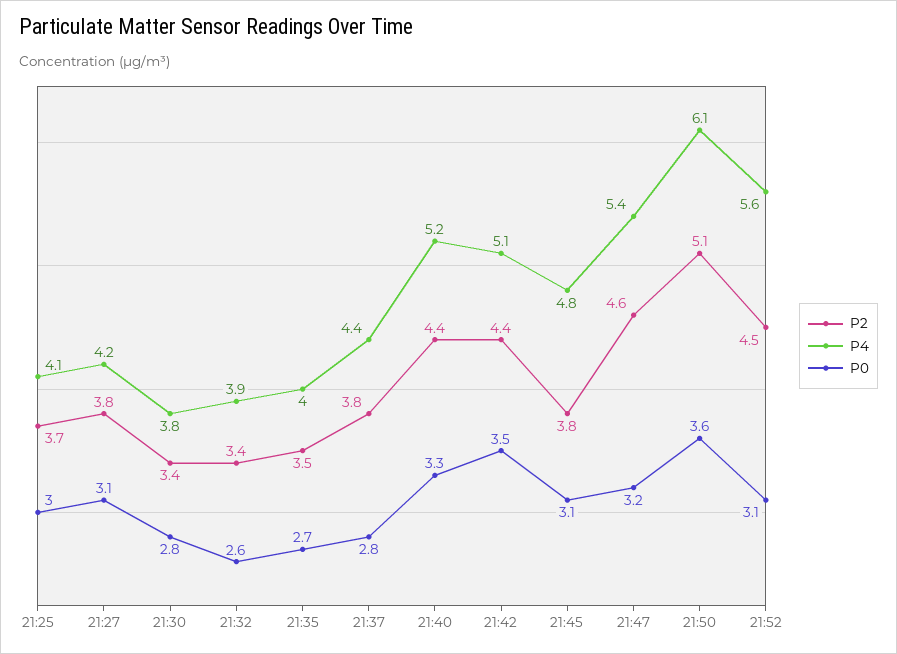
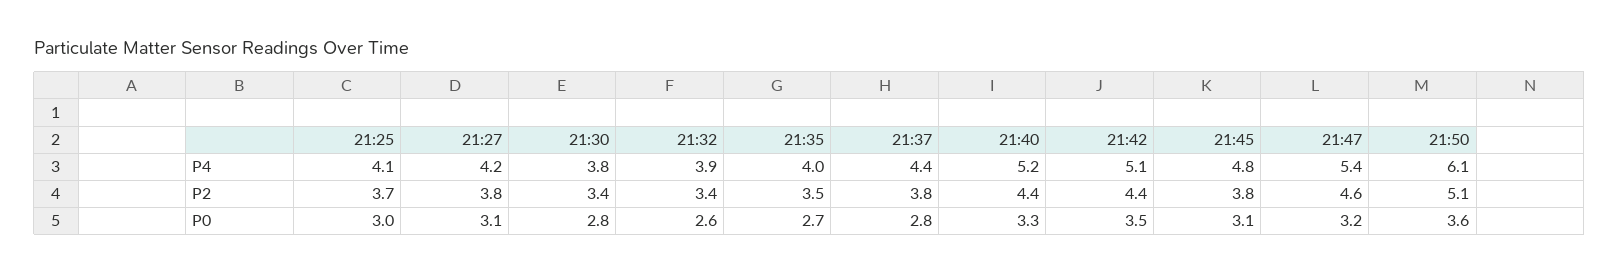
P2, 21:52: 4.5 -> none
P4, 21:52: 5.6 -> none
P0, 21:52: 3.1 -> none

